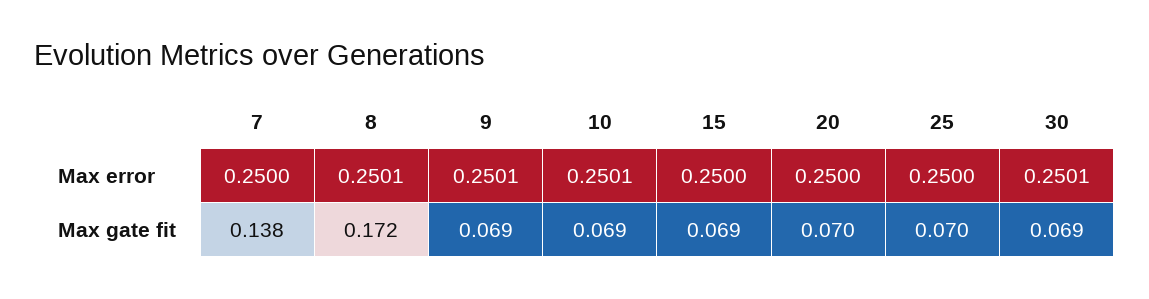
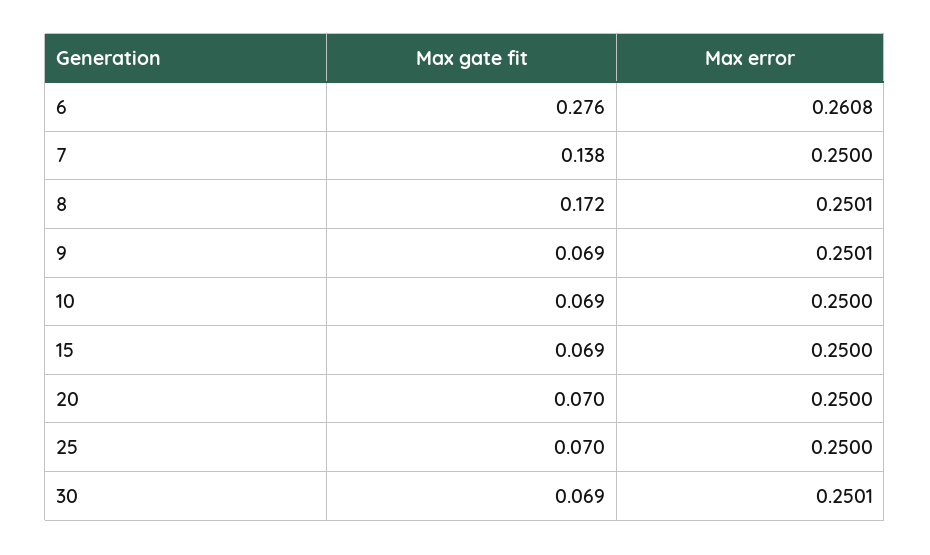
10, Max error: 0.2501 -> 0.25
6, Max gate fit: none -> 0.276
6, Max error: none -> 0.2608

